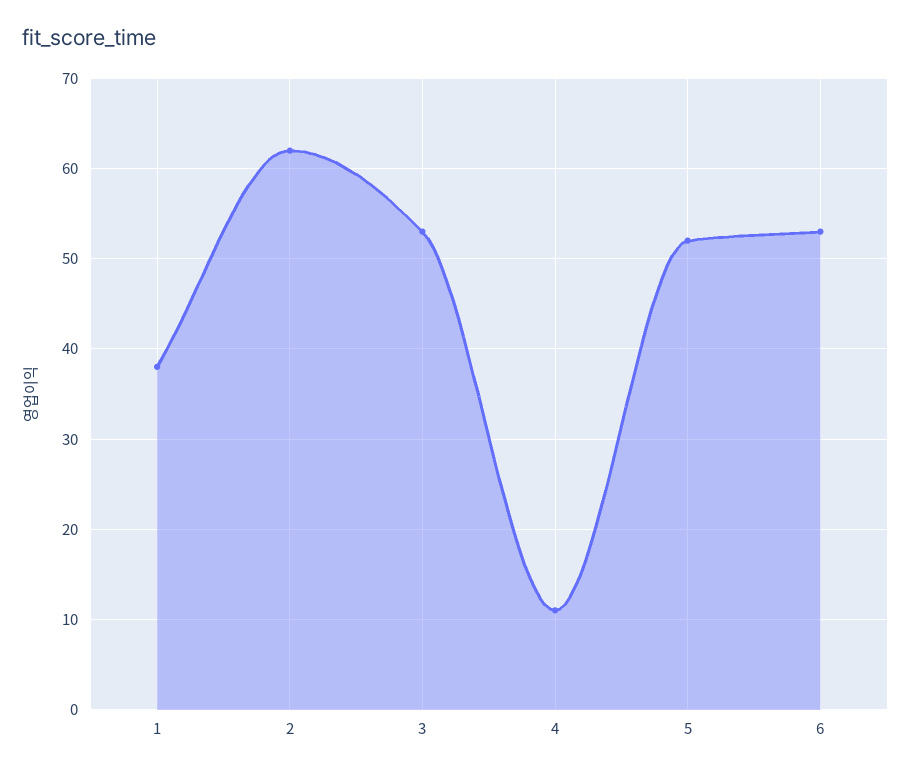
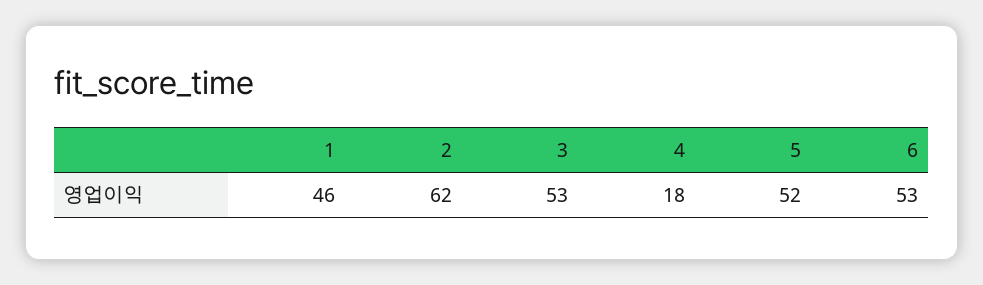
1: 38 -> 46
4: 11 -> 18

